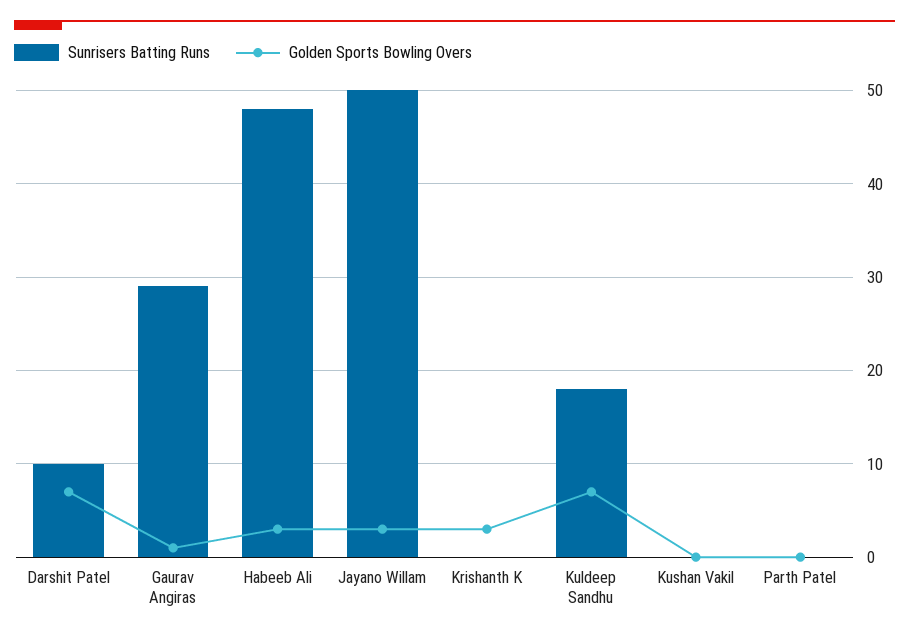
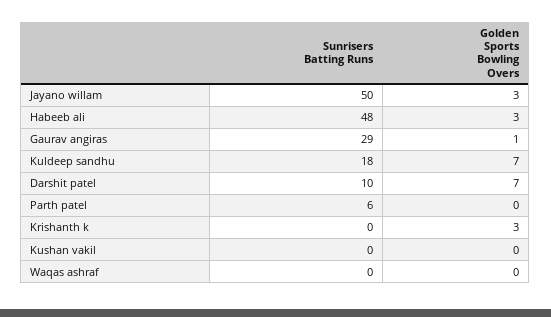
Sunrisers Batting Runs, Parth Patel: 0 -> 6
Sunrisers Batting Runs, Waqas ashraf: none -> 0
Golden Sports Bowling Overs, Waqas ashraf: none -> 0

